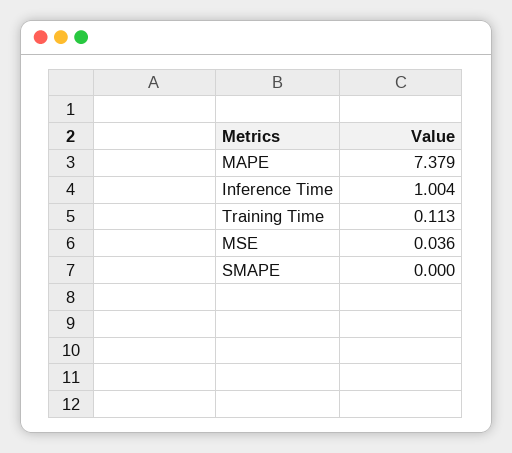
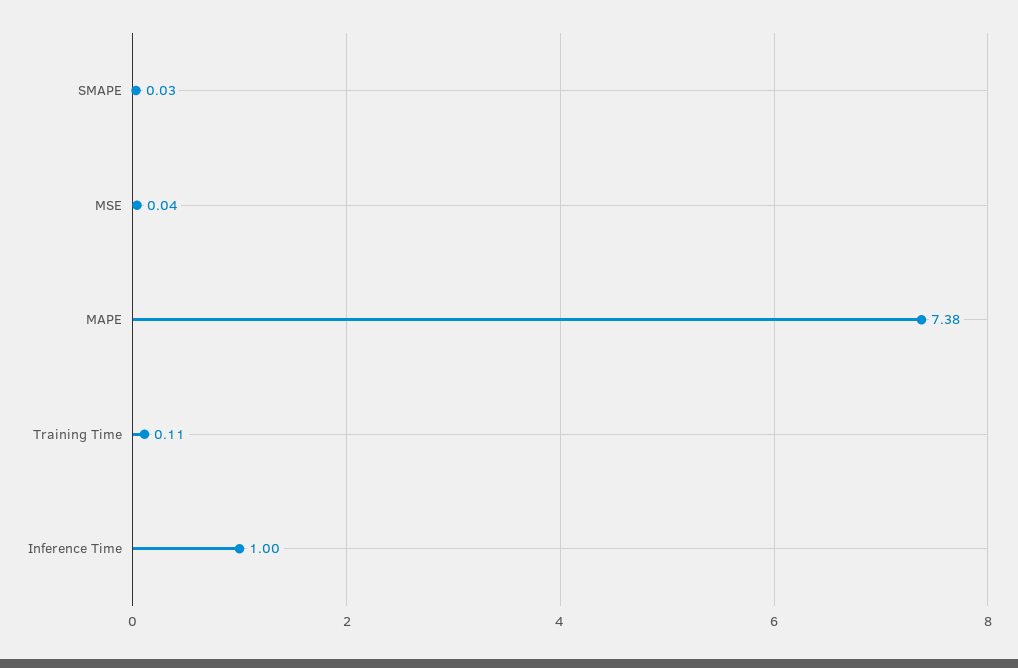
SMAPE: 0 -> 0.03

